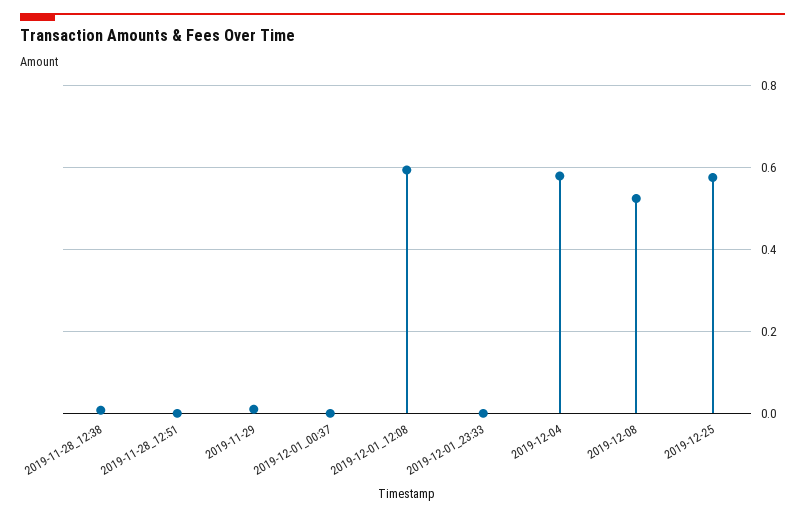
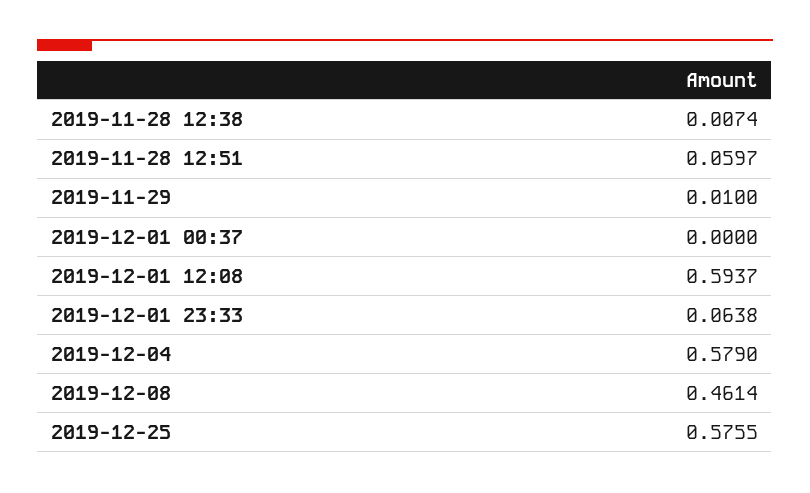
2019-11-28_12:51: 0 -> 0.0597
2019-12-01_23:33: 0 -> 0.0638
2019-12-08: 0.52 -> 0.4614

